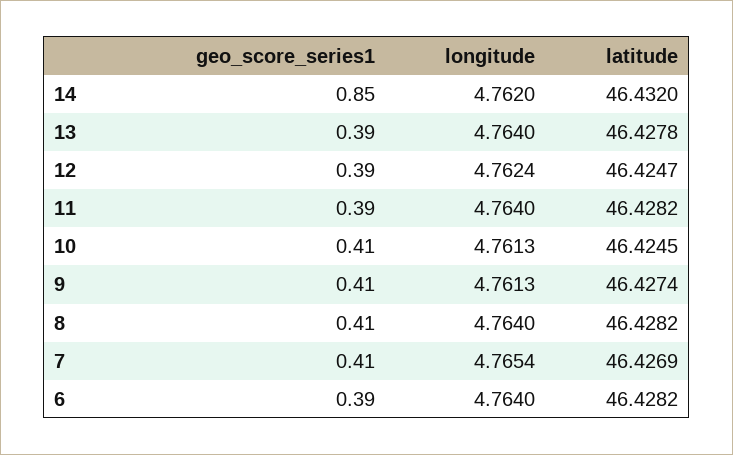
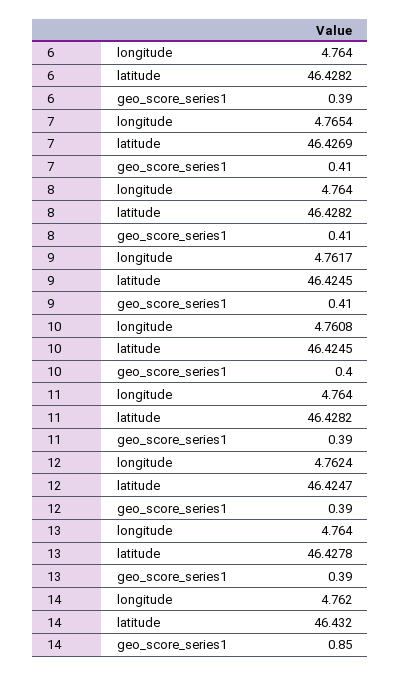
geo_score_series1, 10: 0.41 -> 0.4
longitude, 10: 4.7613 -> 4.7608
longitude, 9: 4.7613 -> 4.7617
latitude, 9: 46.4274 -> 46.4245

